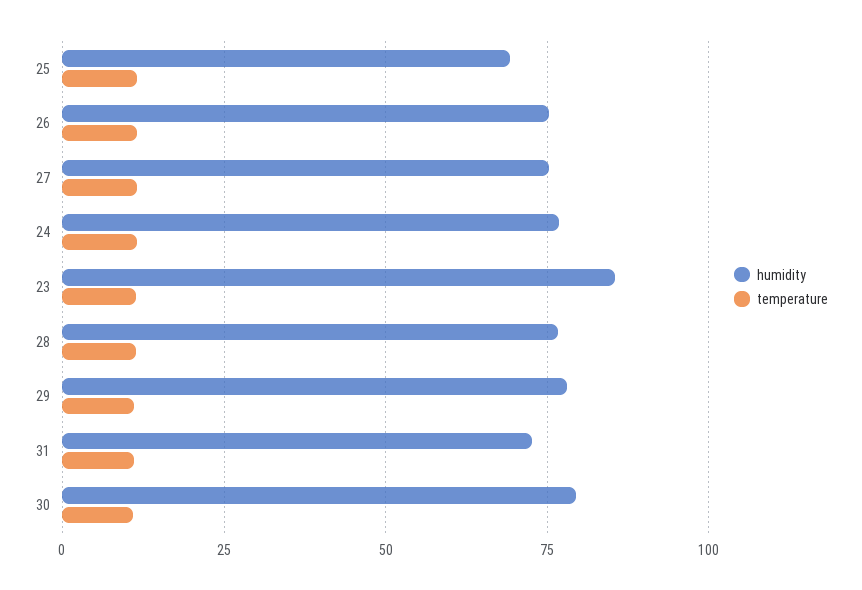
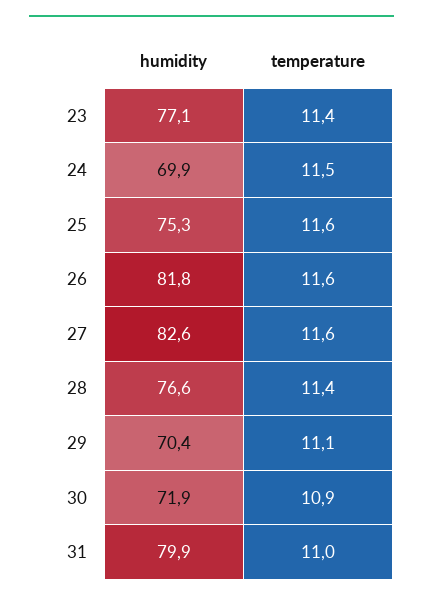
humidity, 25: 70 -> 75.3
humidity, 26: 75 -> 81.8
humidity, 27: 75 -> 82.6
humidity, 24: 77.5 -> 69.9
humidity, 23: 85 -> 77.1
humidity, 29: 77.5 -> 70.4
humidity, 31: 72.5 -> 79.9
humidity, 30: 80 -> 71.9

